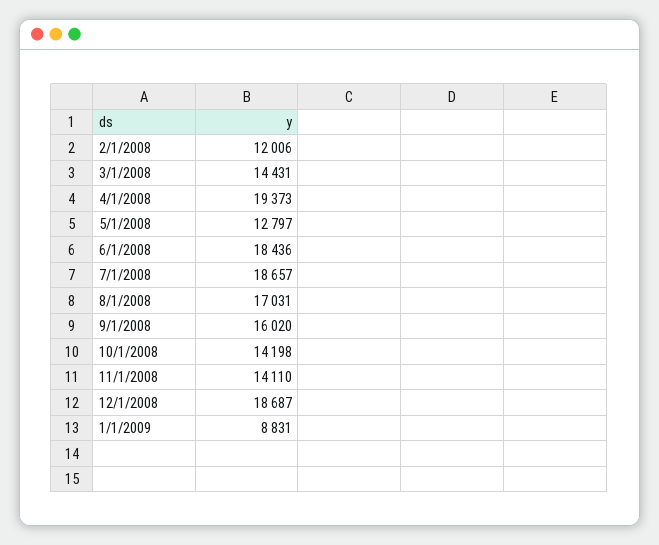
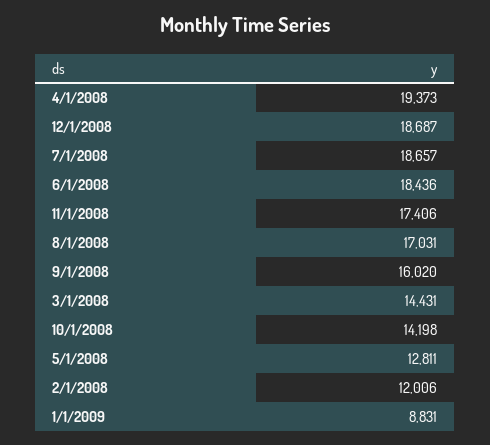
5/1/2008: 12797 -> 12811
11/1/2008: 14110 -> 17406

